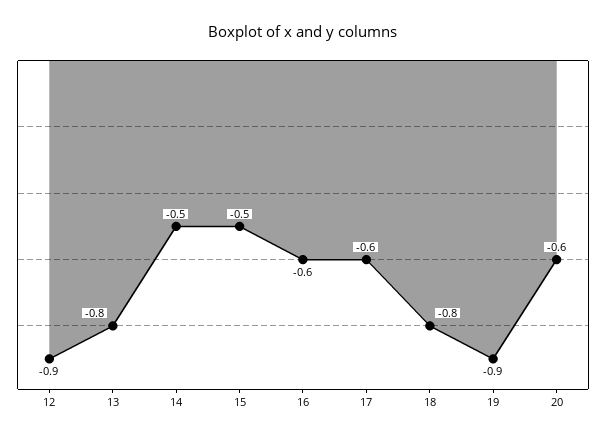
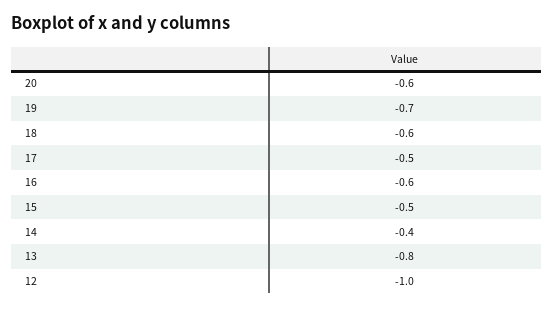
12: -0.9 -> -1
14: -0.5 -> -0.4
17: -0.6 -> -0.5
18: -0.8 -> -0.6
19: -0.9 -> -0.7

